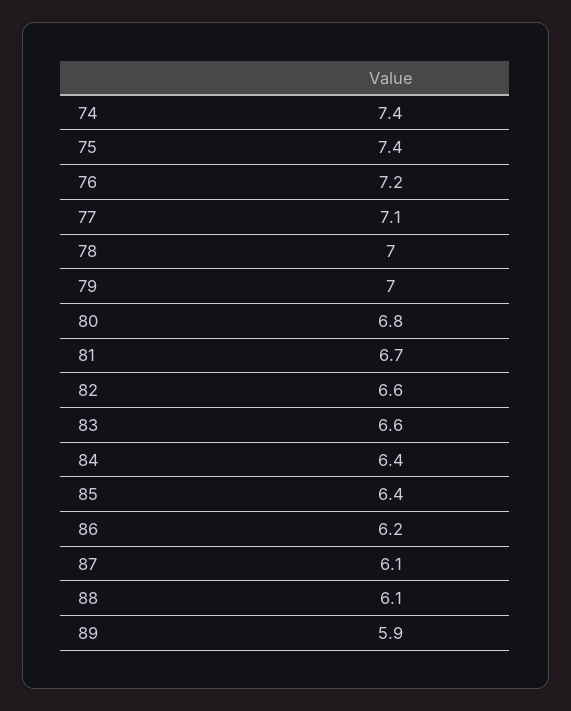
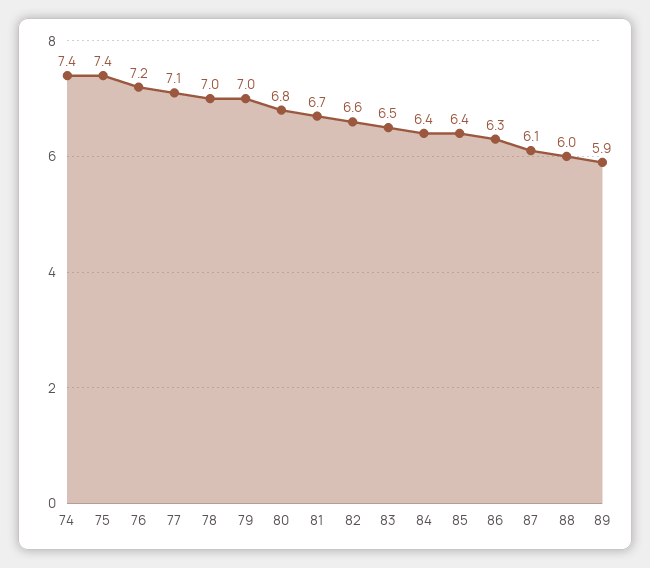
83: 6.6 -> 6.5
86: 6.2 -> 6.3
88: 6.1 -> 6

